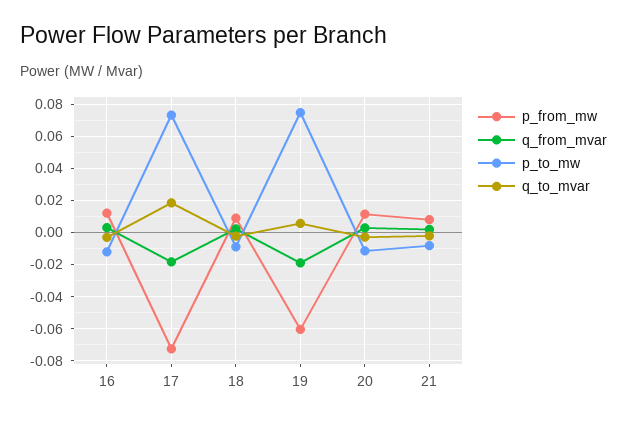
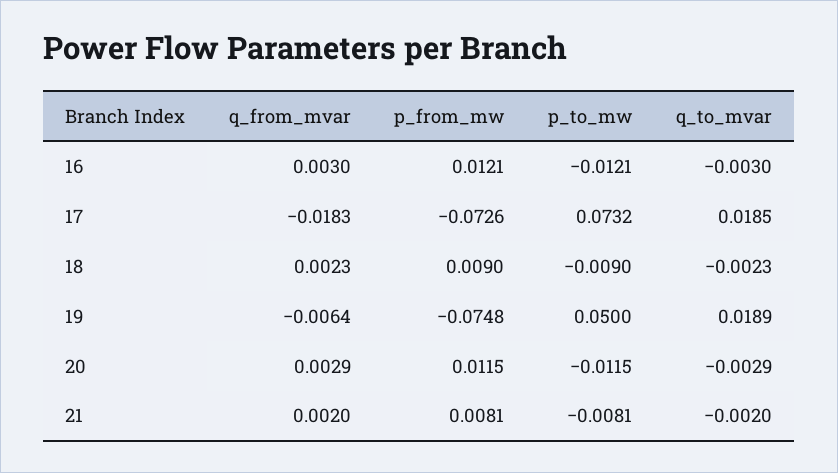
p_from_mw, 19: -0.06 -> -0.0748
q_from_mvar, 19: -0.02 -> -0.0064
p_to_mw, 19: 0.075 -> 0.05
q_to_mvar, 19: 0.005 -> 0.0189

